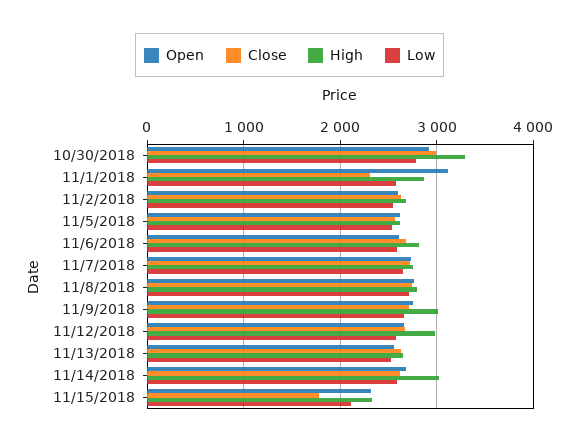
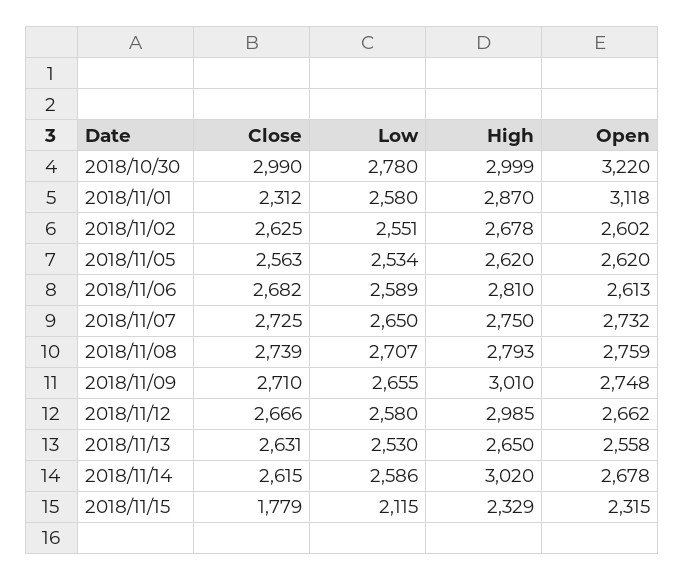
Open, 10/30/2018: 2900 -> 3220
High, 10/30/2018: 3300 -> 2999

